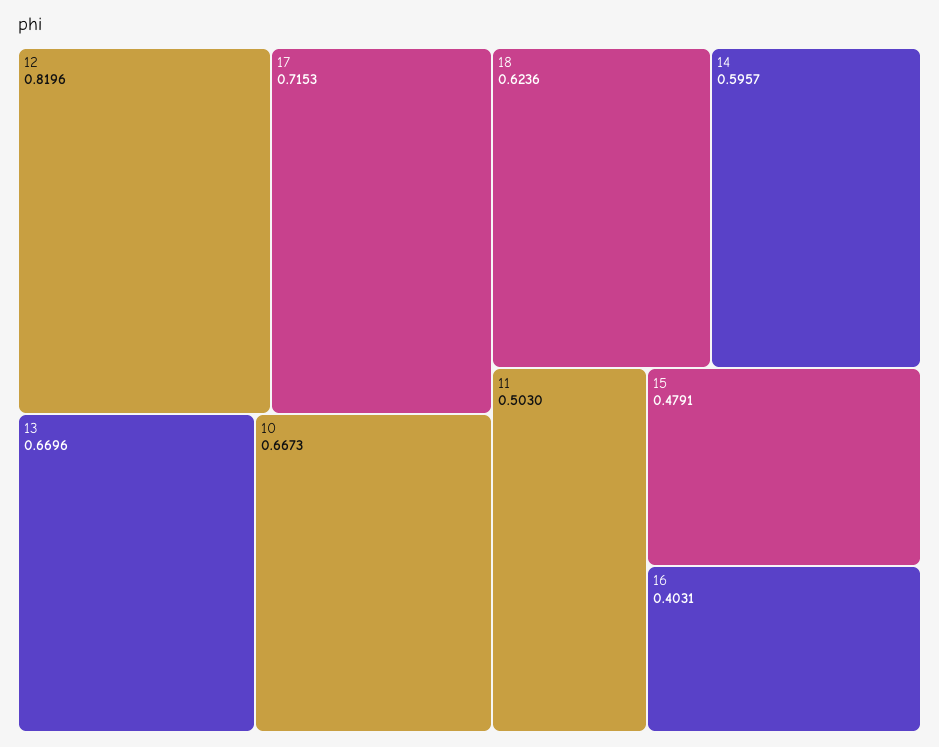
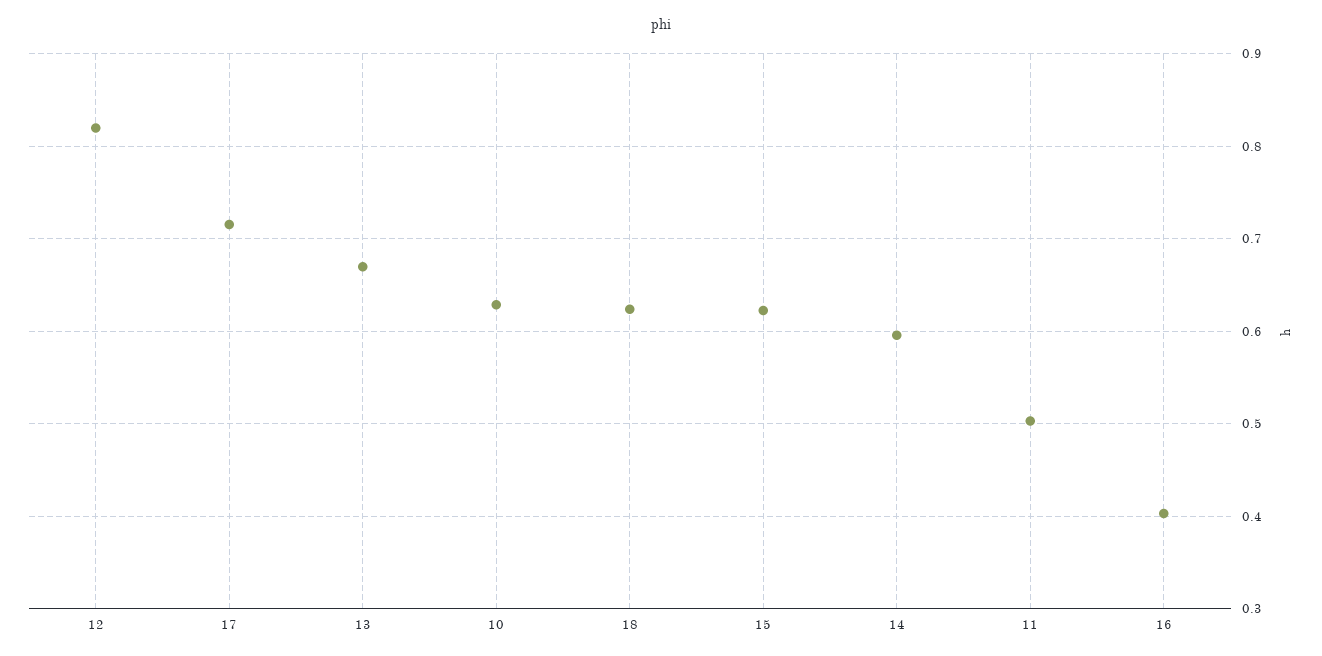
10: 0.6673 -> 0.63
15: 0.4791 -> 0.62

